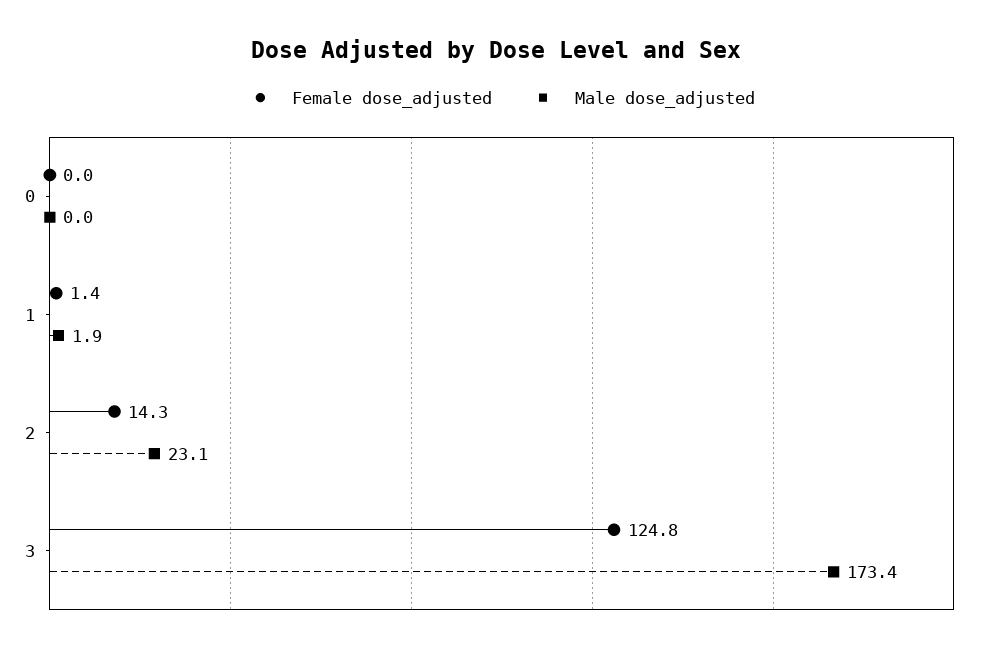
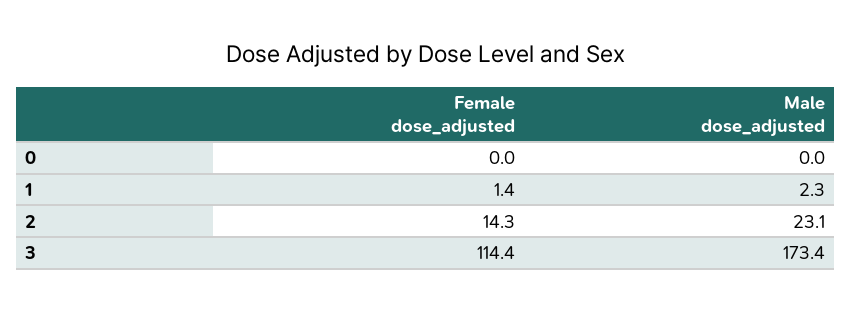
Male dose_adjusted, 1: 1.9 -> 2.3
Female dose_adjusted, 3: 124.8 -> 114.4

